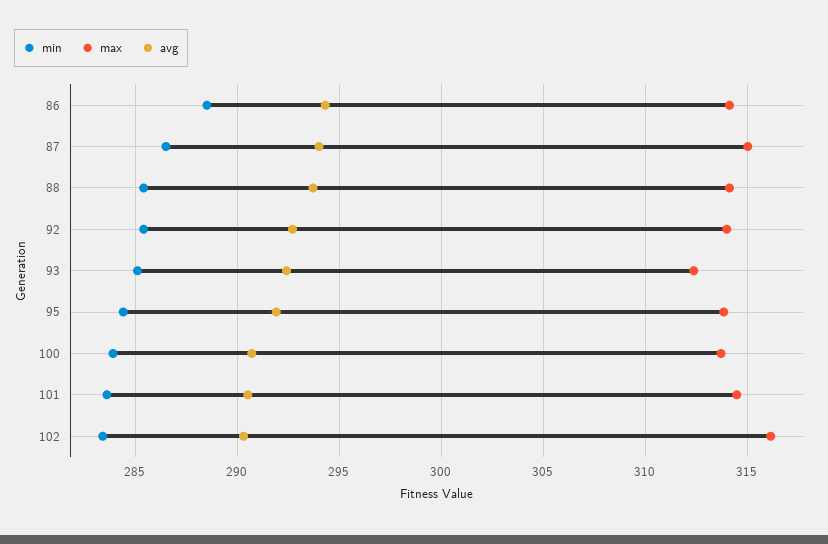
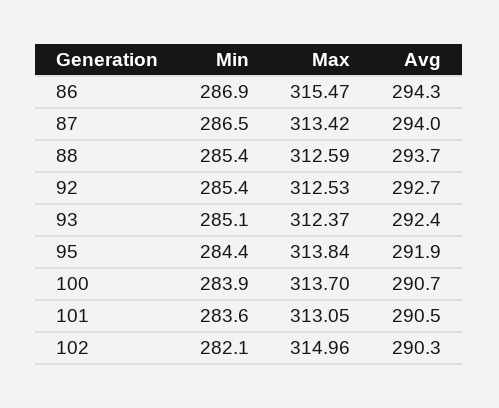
min, 86: 288.5 -> 286.9
max, 86: 314 -> 315.47
max, 87: 315 -> 313.42
max, 88: 314 -> 312.59
max, 92: 314 -> 312.53
max, 101: 314.5 -> 313.05
min, 102: 283.5 -> 282.1
max, 102: 316 -> 314.96

